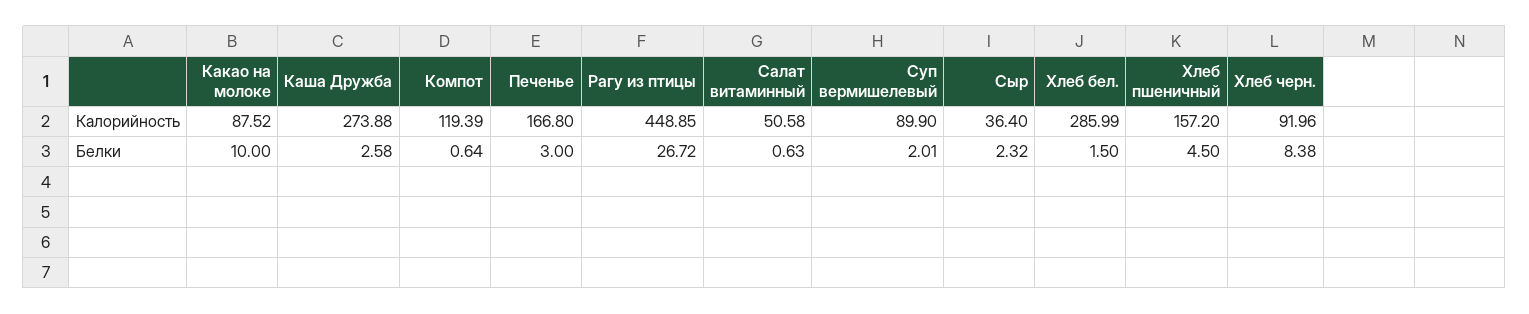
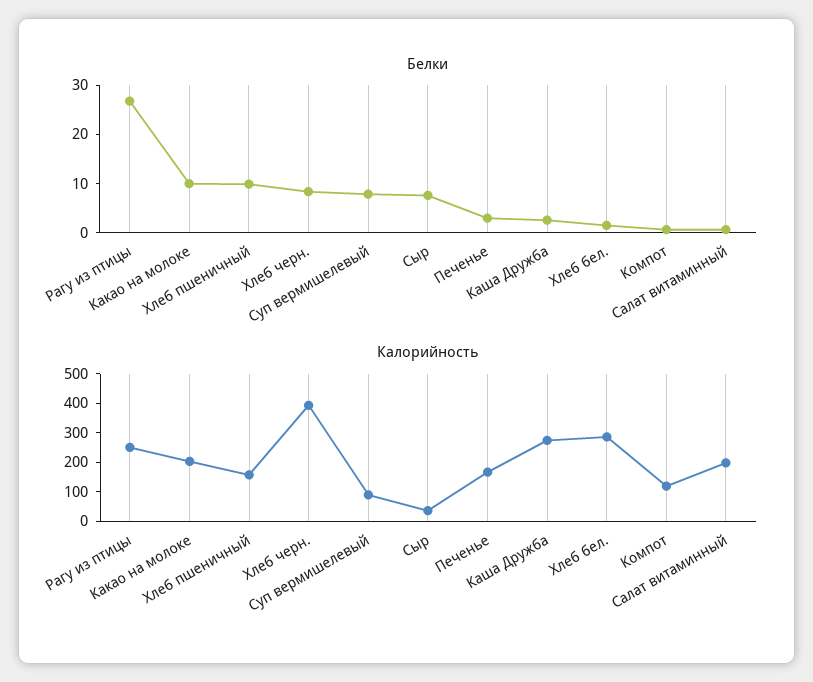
Калорийность, Какао на молоке: 87.52 -> 200
Калорийность, Рагу из птицы: 448.85 -> 250
Калорийность, Салат витаминный: 50.58 -> 200
Калорийность, Хлеб черн.: 91.96 -> 400
Белки, Суп вермишелевый: 2.01 -> 8
Белки, Сыр: 2.32 -> 8
Белки, Хлеб пшеничный: 4.5 -> 10

